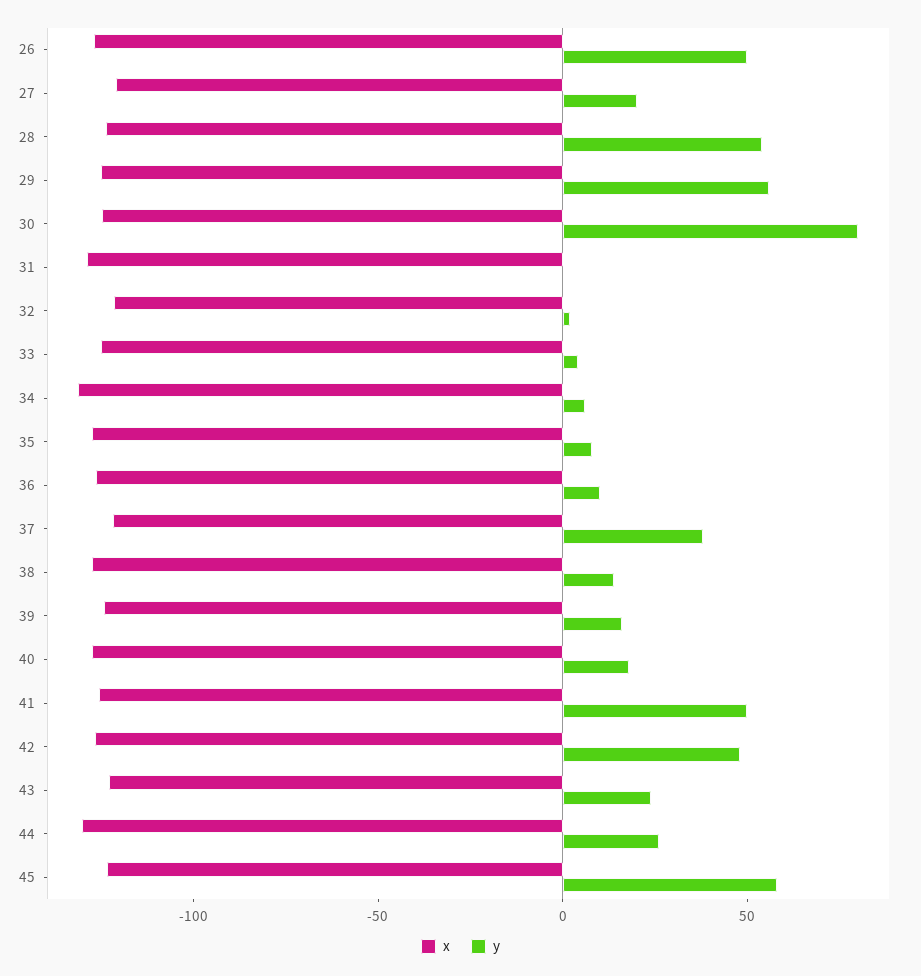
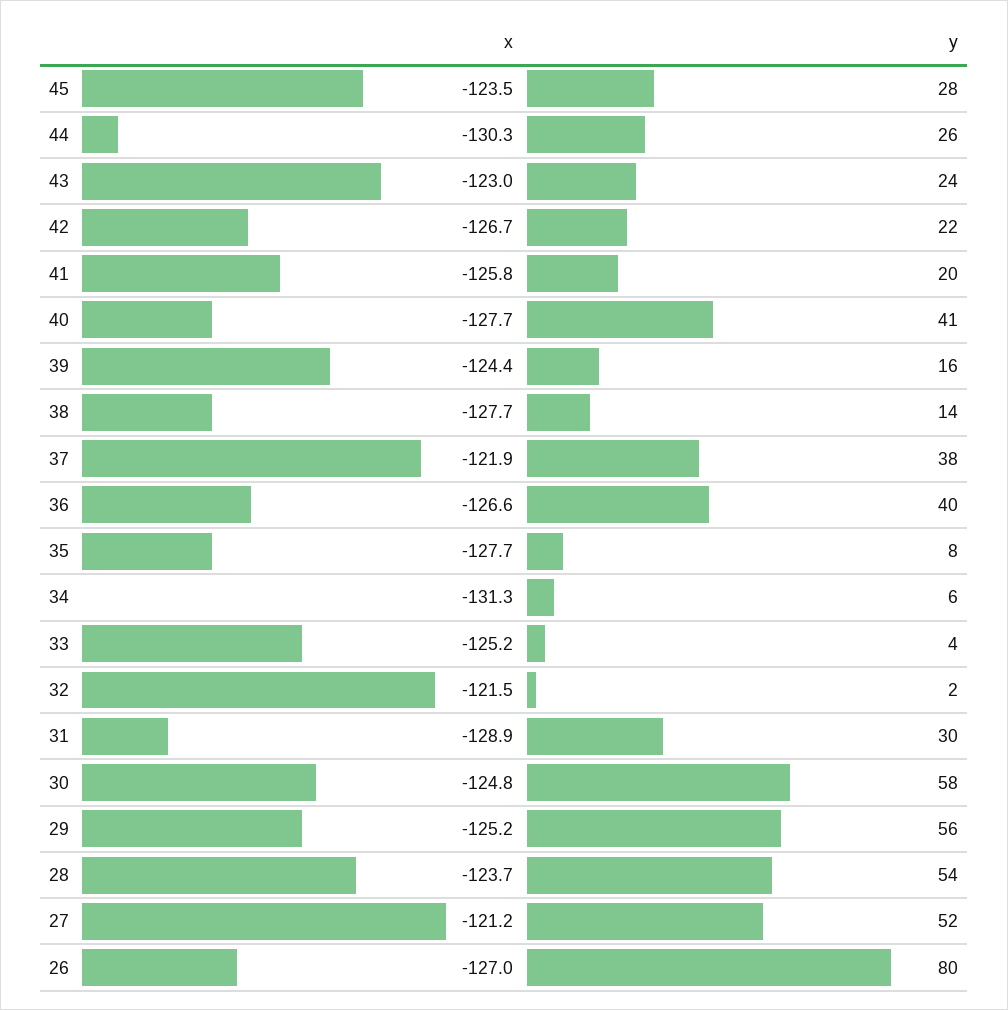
y, 26: 50 -> 80
y, 27: 20 -> 52
y, 30: 80 -> 58
y, 31: 0 -> 30
y, 36: 10 -> 40
y, 40: 20 -> 41
y, 41: 50 -> 20
y, 42: 50 -> 22
y, 45: 60 -> 28

